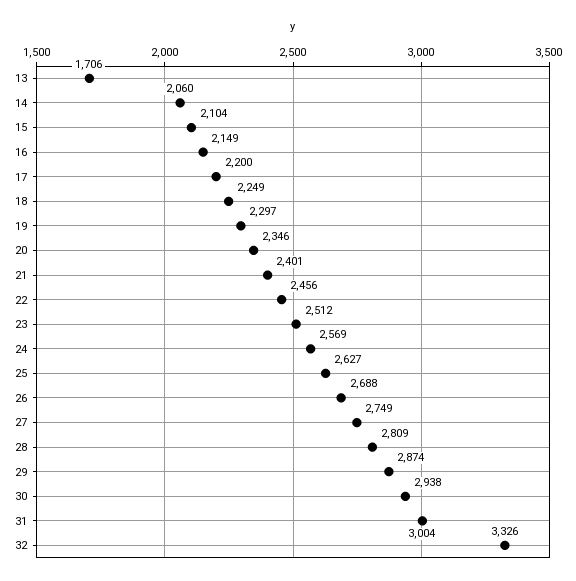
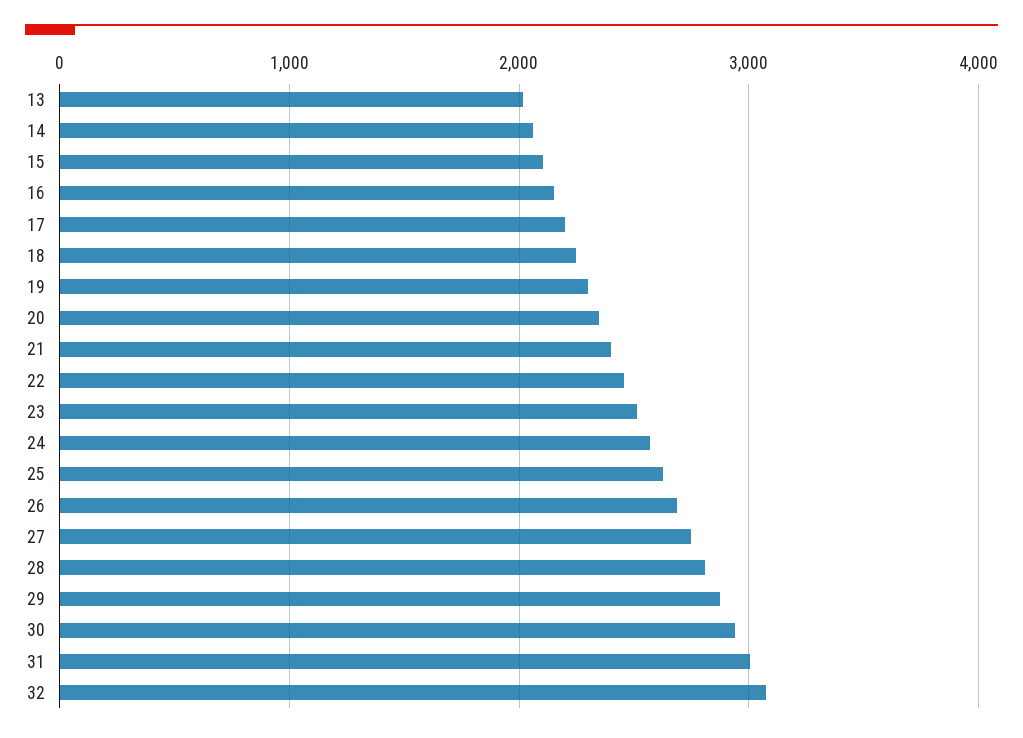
13: 1706 -> 2000
32: 3326 -> 3100

